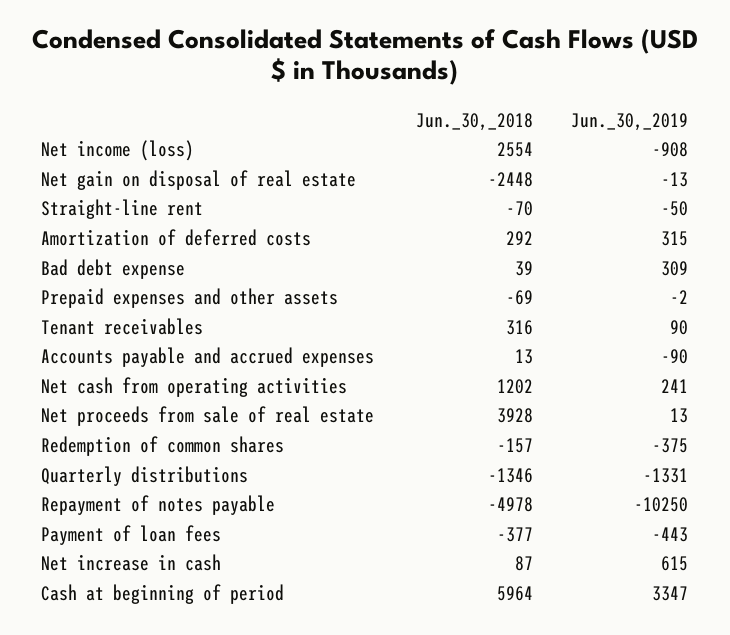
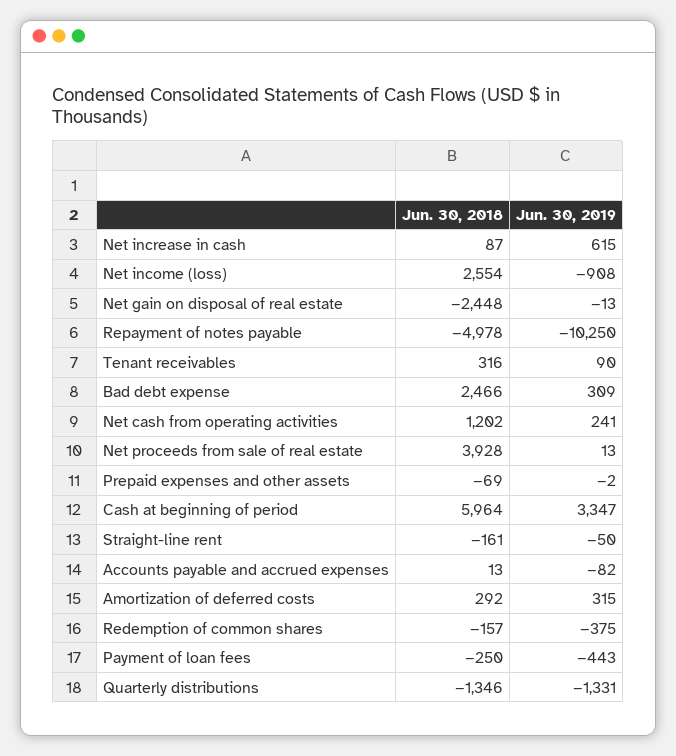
Jun._30,_2018, Straight-line rent: -70 -> -161
Jun._30,_2018, Bad debt expense: 39 -> 2466
Jun._30,_2019, Accounts payable and accrued expenses: -90 -> -82
Jun._30,_2018, Payment of loan fees: -377 -> -250

